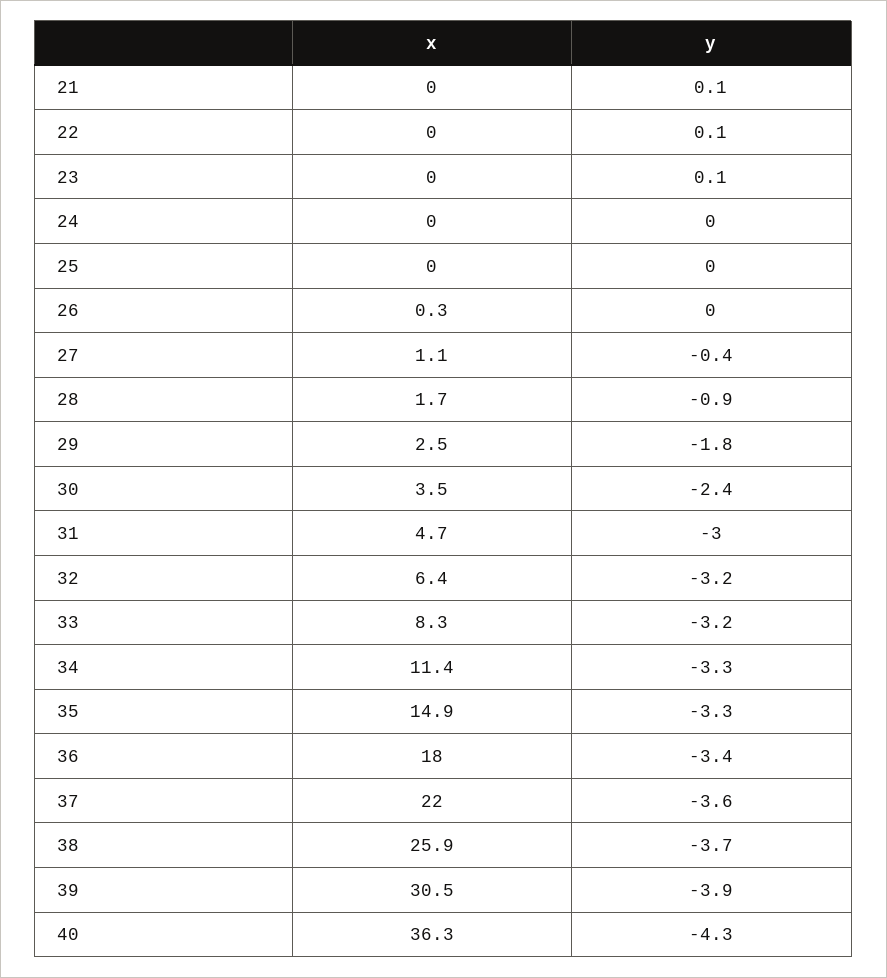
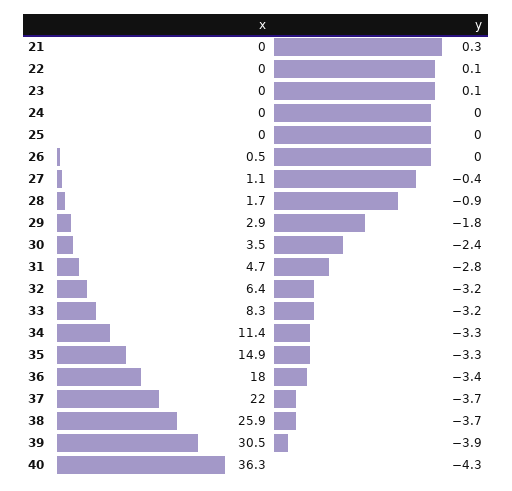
y, 21: 0.1 -> 0.3
x, 26: 0.3 -> 0.5
x, 29: 2.5 -> 2.9
y, 31: -3 -> -2.8
y, 37: -3.6 -> -3.7

